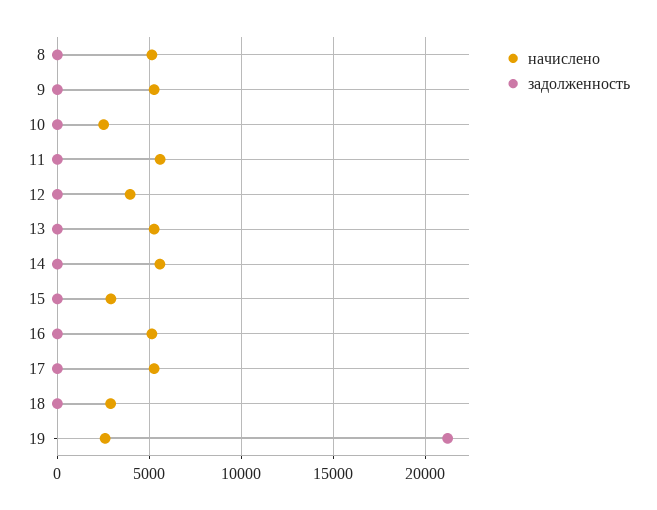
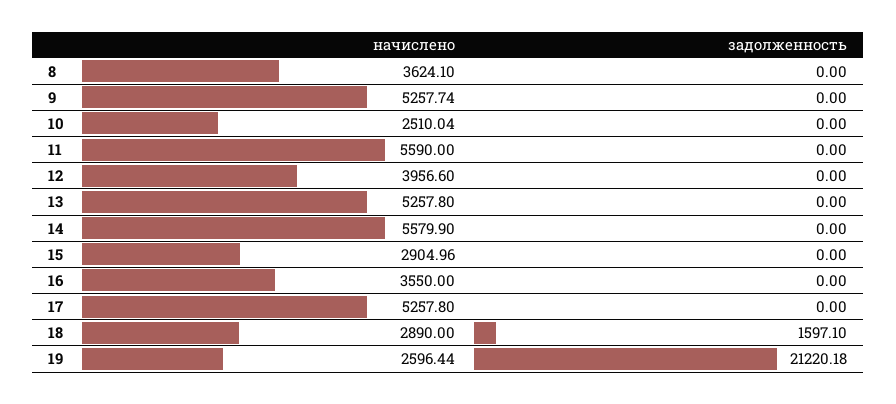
начислено, 8: 5000 -> 3624.1
начислено, 16: 5000 -> 3550
задолженность, 18: 0 -> 1597.1

